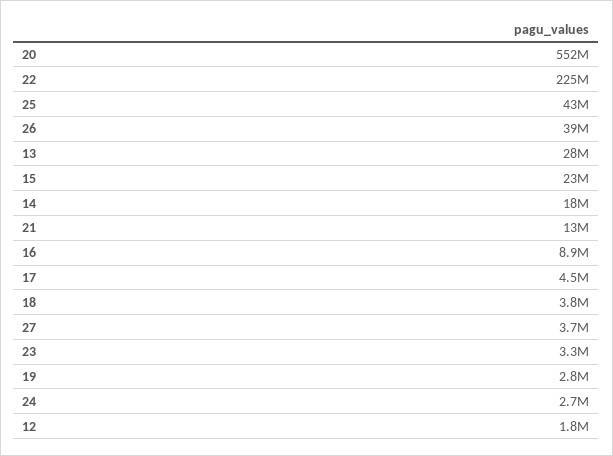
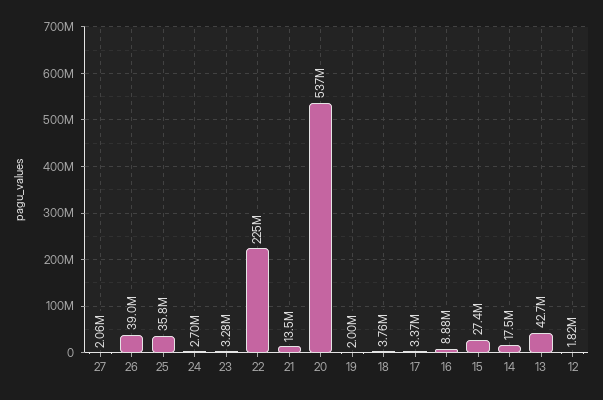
20: 552000000 -> 537000000
25: 43000000 -> 35800000
13: 28000000 -> 42700000
15: 23000000 -> 27400000
17: 4500000 -> 3370000
27: 3700000 -> 2060000
19: 2800000 -> 2000000

